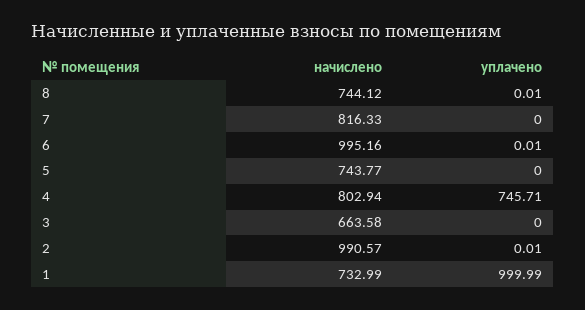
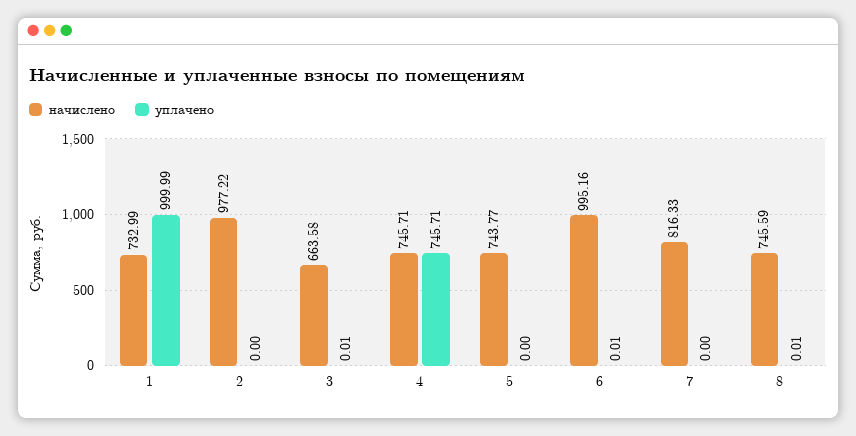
начислено, 8: 744.12 -> 745.59
начислено, 4: 802.94 -> 745.71
уплачено, 3: 0 -> 0.01
начислено, 2: 990.57 -> 977.22
уплачено, 2: 0.01 -> 0

